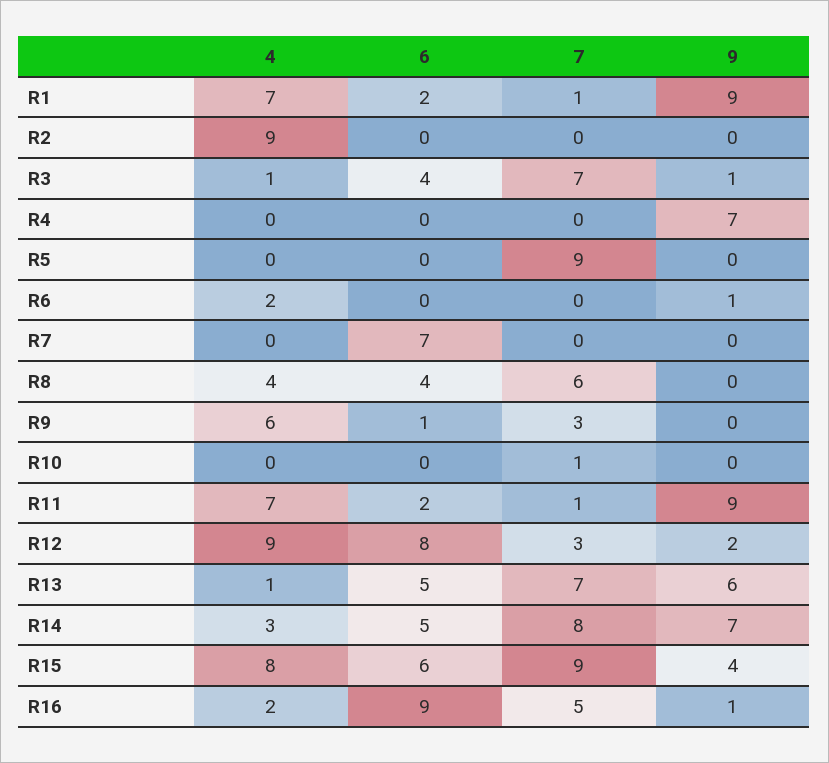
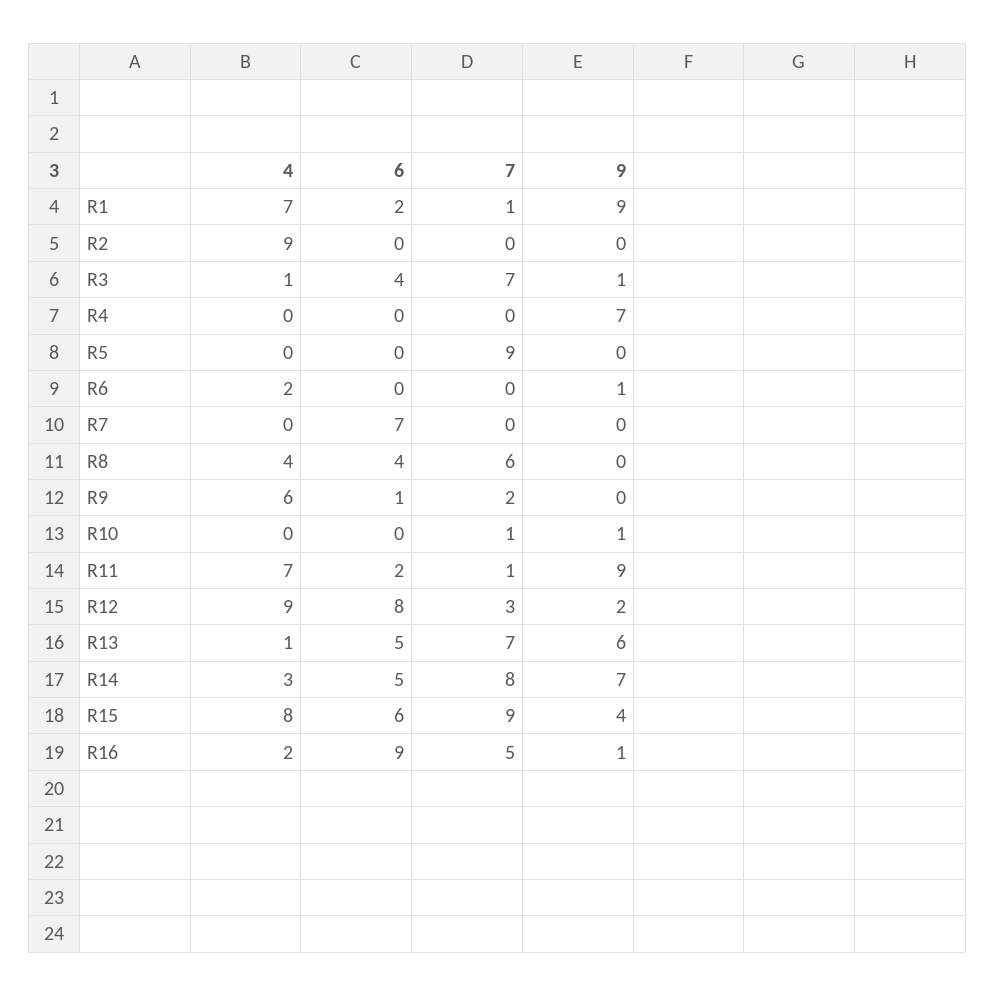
7, R9: 3 -> 2
9, R10: 0 -> 1

